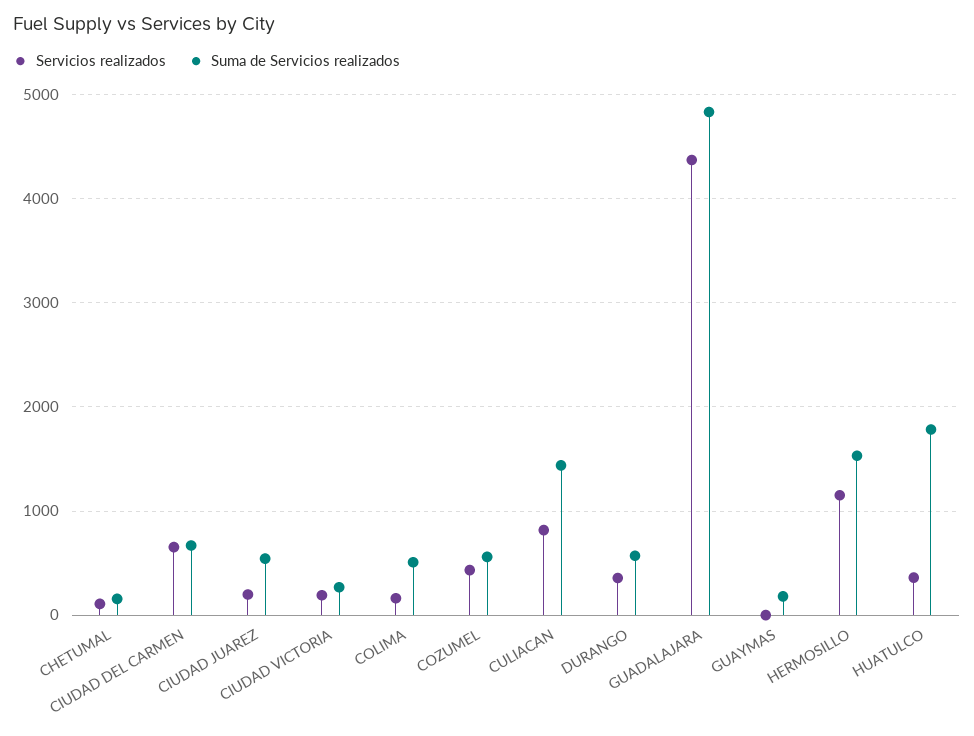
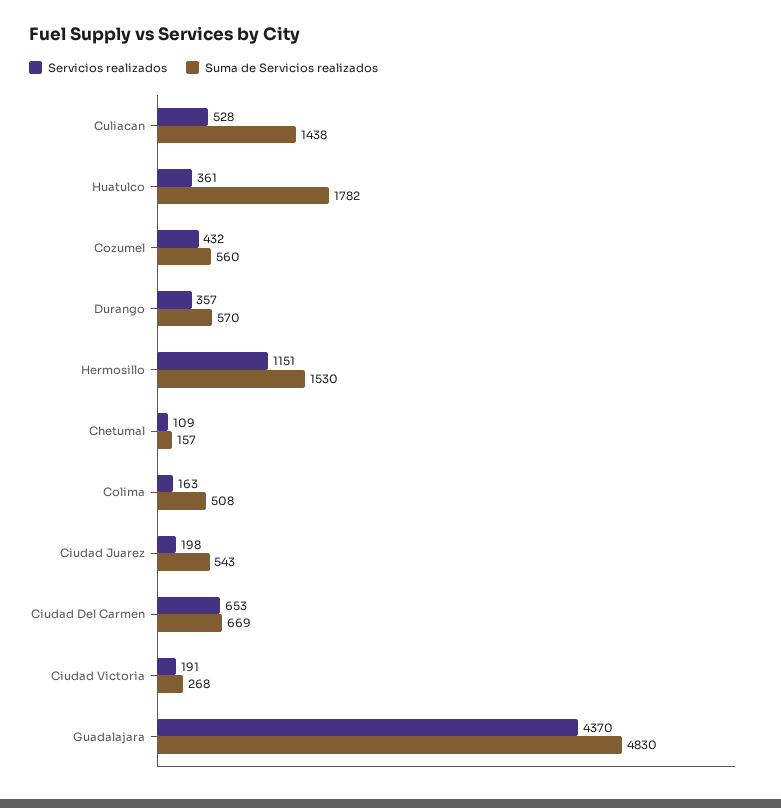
Servicios realizados, CULIACAN: 800 -> 528
Servicios realizados, GUAYMAS: 0 -> none
Suma de Servicios realizados, GUAYMAS: 200 -> none

